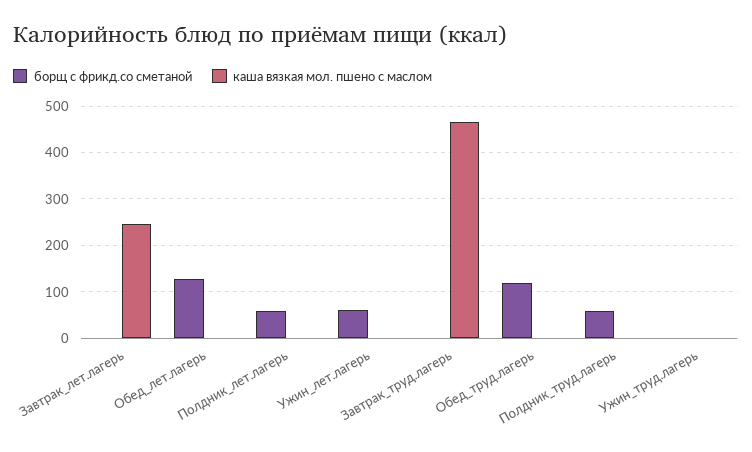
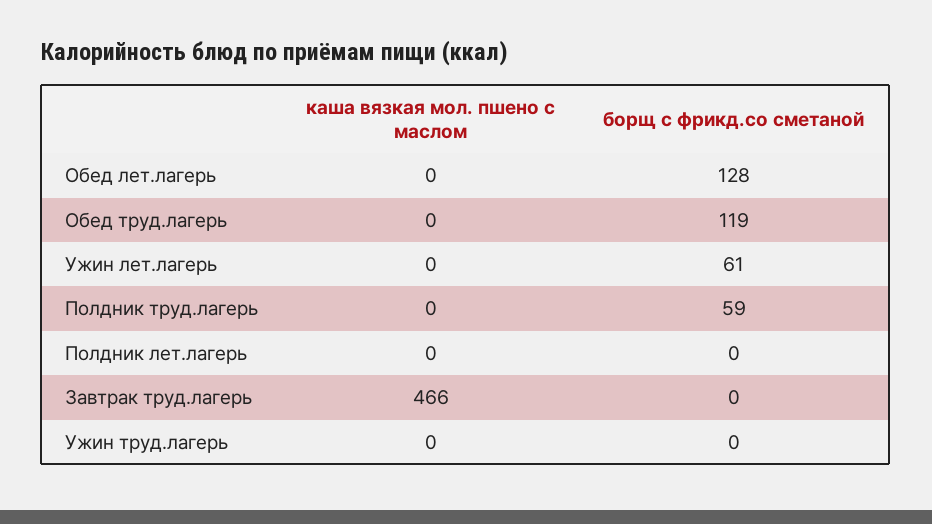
борщ с фрикд.со сметаной, Завтрак_лет.лагерь: 0 -> none
каша вязкая мол. пшено с маслом, Завтрак_лет.лагерь: 240 -> none
борщ с фрикд.со сметаной, Полдник_лет.лагерь: 60 -> 0

